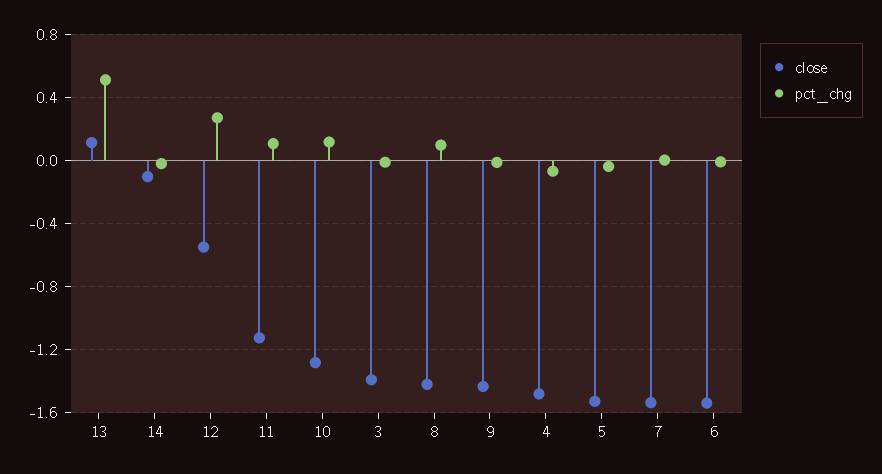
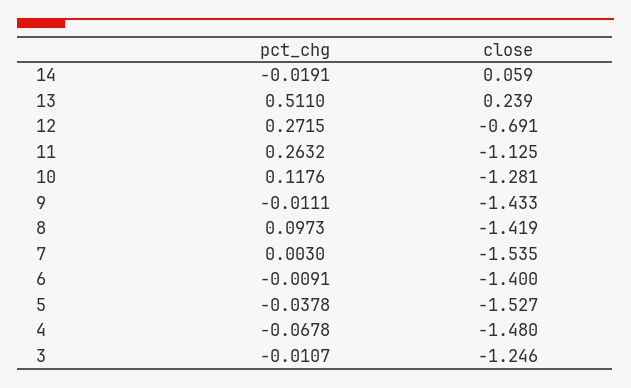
close, 13: 0.1 -> 0.239
close, 14: -0.1 -> 0.059
close, 12: -0.55 -> -0.691
pct_chg, 11: 0.1 -> 0.2632
close, 3: -1.4 -> -1.246
close, 6: -1.55 -> -1.4

